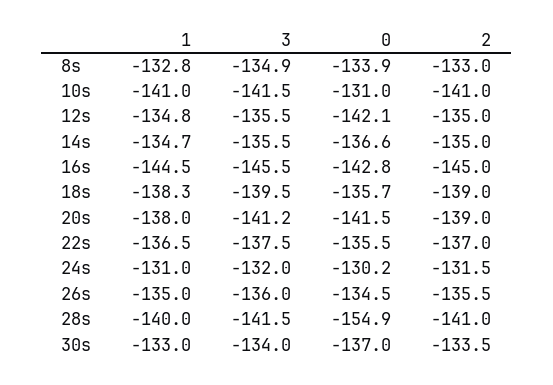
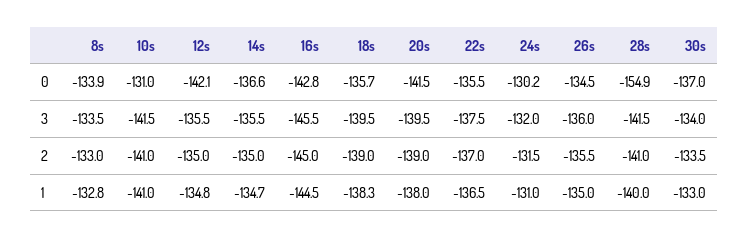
3, 8s: -134.9 -> -133.5
3, 20s: -141.2 -> -139.5

